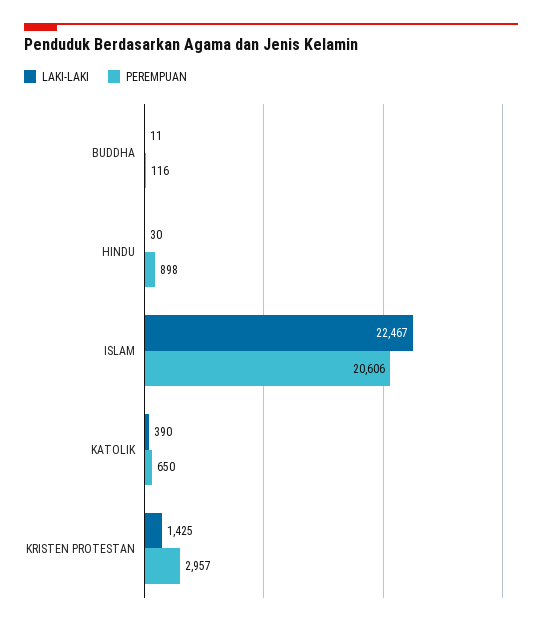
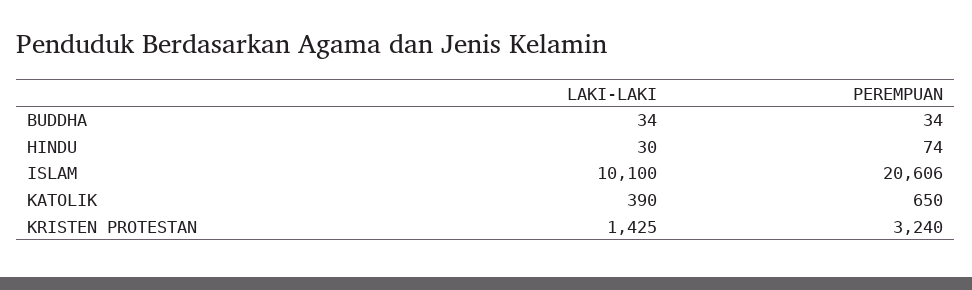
LAKI-LAKI, BUDDHA: 11 -> 34
PEREMPUAN, BUDDHA: 116 -> 34
PEREMPUAN, HINDU: 898 -> 74
LAKI-LAKI, ISLAM: 22467 -> 10100
PEREMPUAN, KRISTEN PROTESTAN: 2957 -> 3240

